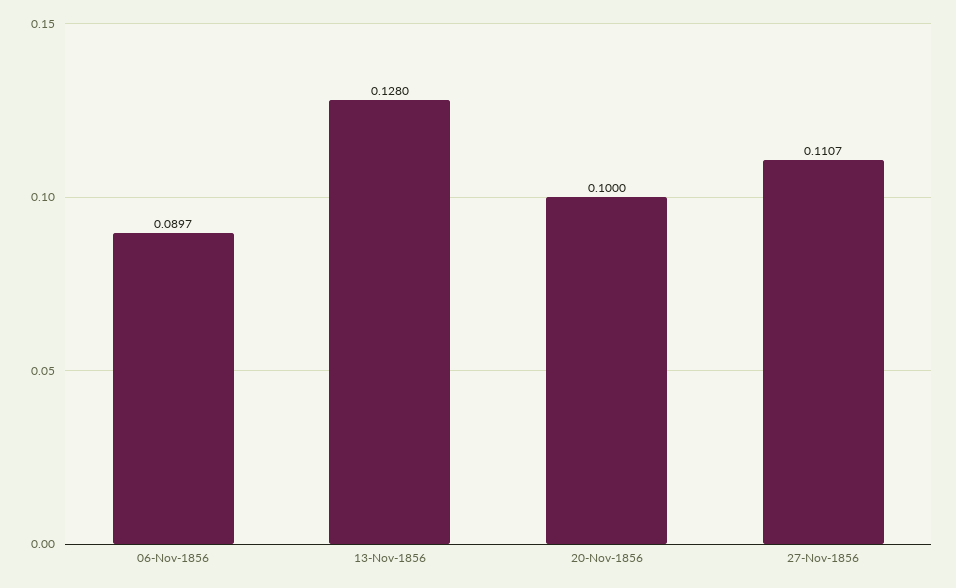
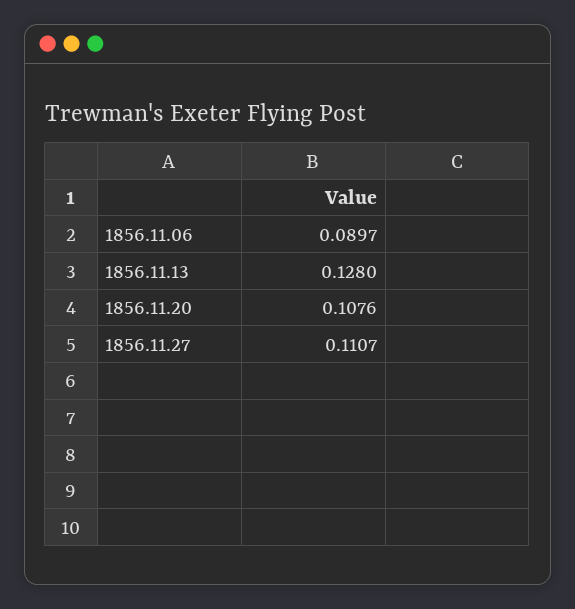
20-Nov-1856: 0.1 -> 0.1076

